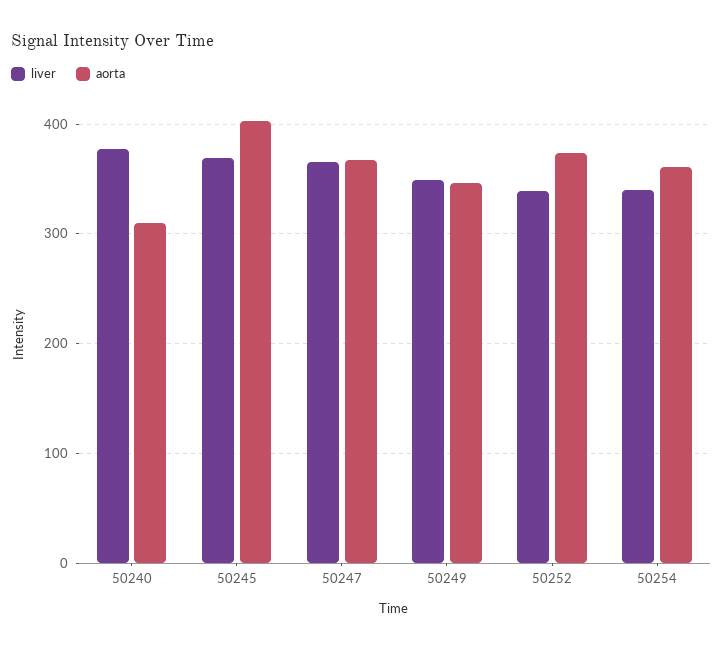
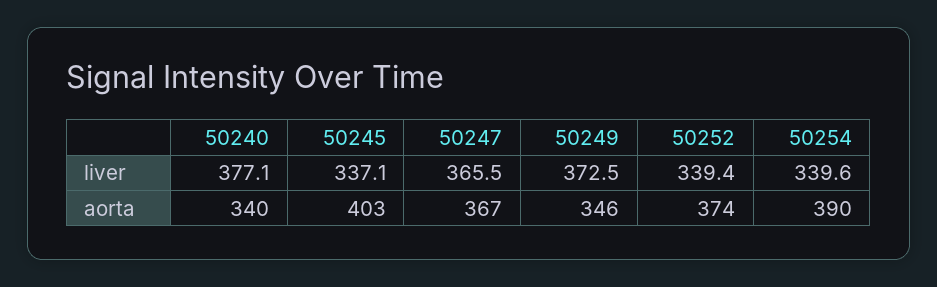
aorta, 50240: 310 -> 340
liver, 50245: 370 -> 337.1
liver, 50249: 350 -> 372.5
aorta, 50254: 360 -> 390

